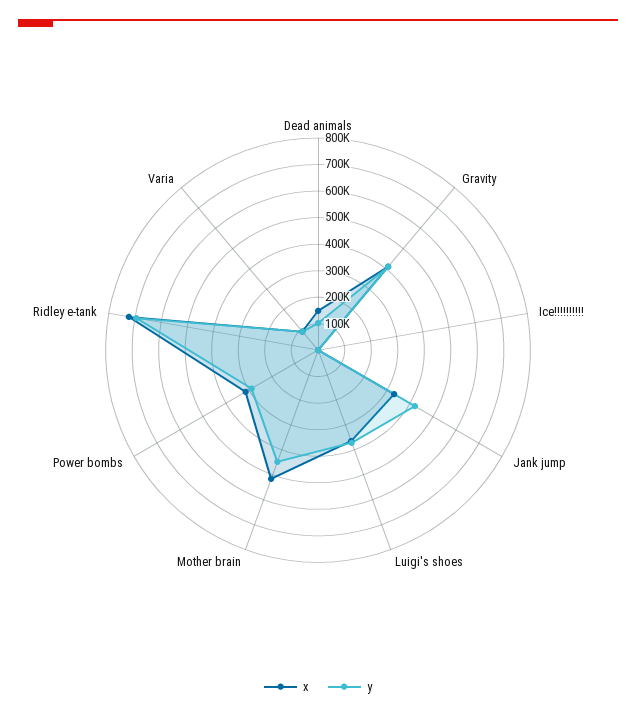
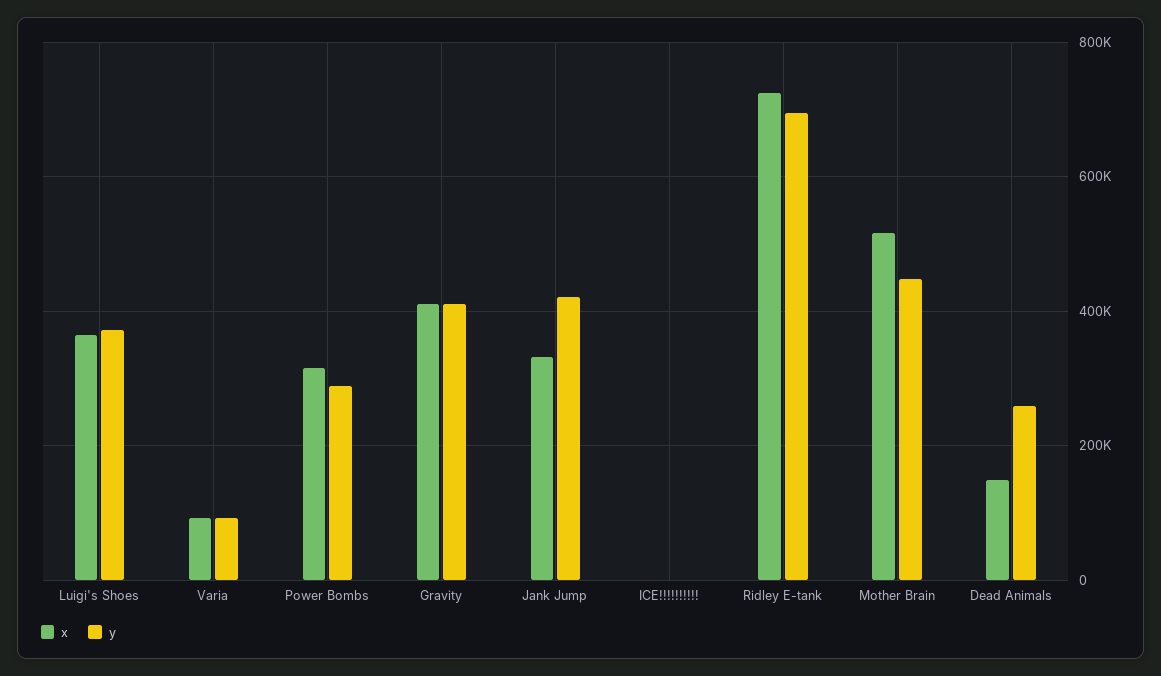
y, Dead animals: 100000 -> 260000

